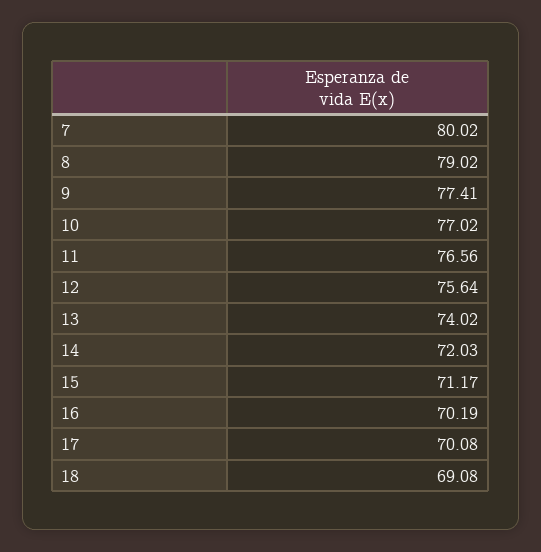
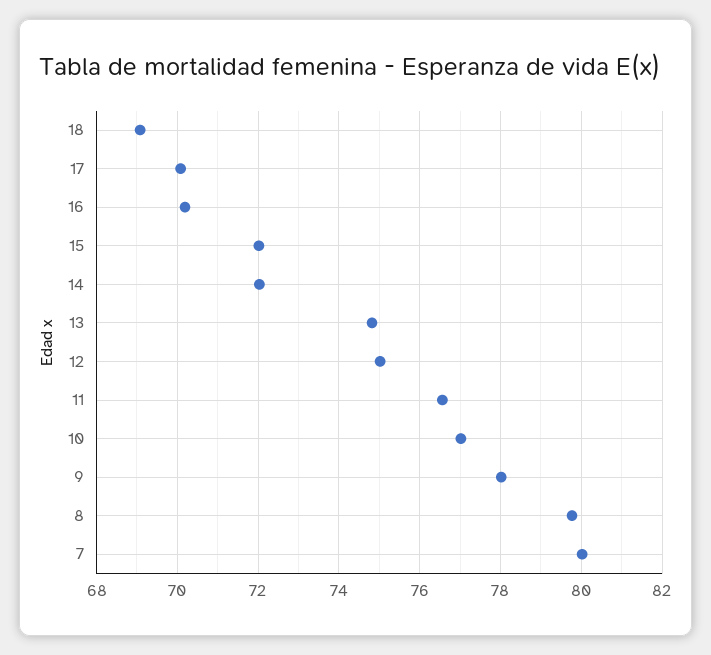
8: 79.02 -> 79.8
9: 77.41 -> 78
12: 75.64 -> 75
13: 74.02 -> 74.8
15: 71.17 -> 72

